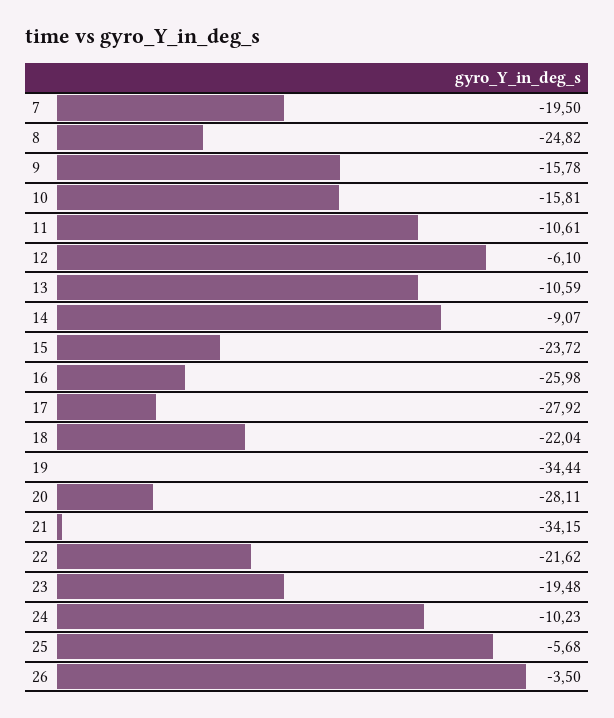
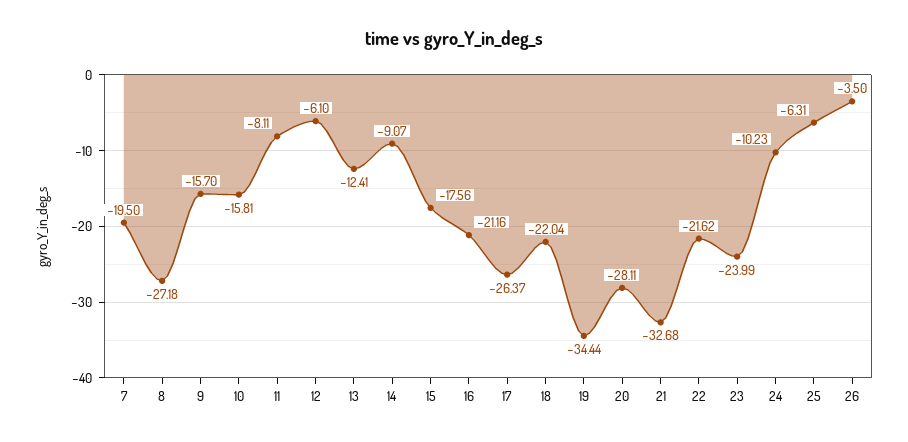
8: -24.82 -> -27.18
9: -15.78 -> -15.7
11: -10.61 -> -8.11
13: -10.59 -> -12.41
15: -23.72 -> -17.56
16: -25.98 -> -21.16
17: -27.92 -> -26.37
21: -34.15 -> -32.68
23: -19.48 -> -23.99
25: -5.68 -> -6.31

